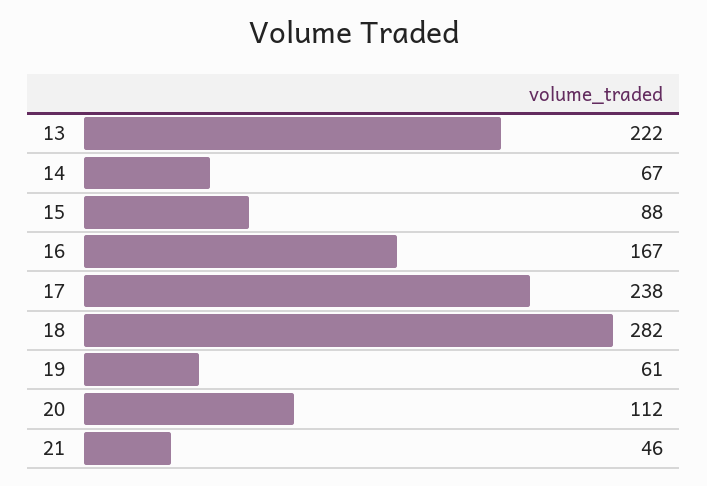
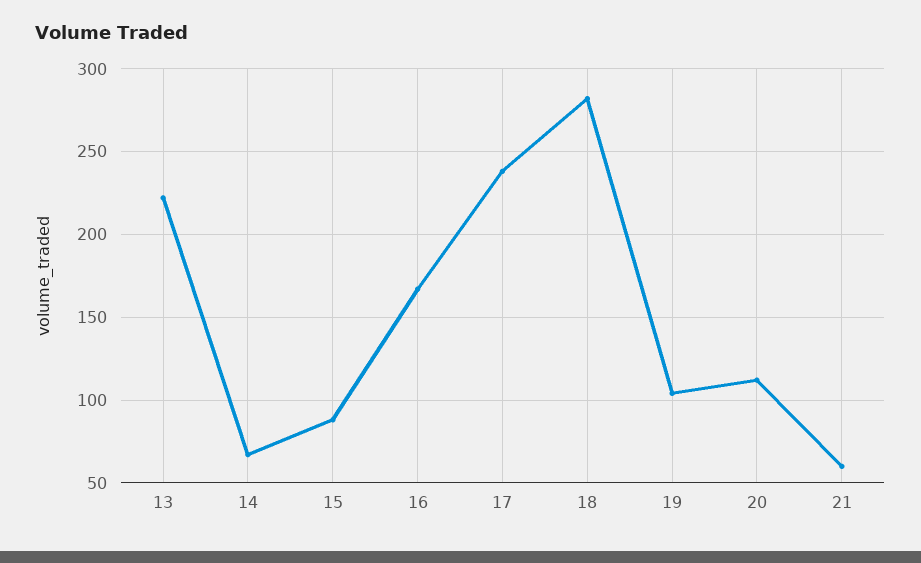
19: 61 -> 105
21: 46 -> 60

